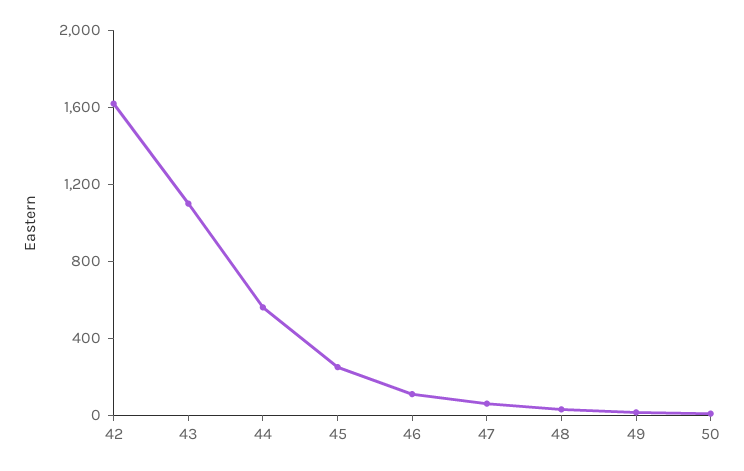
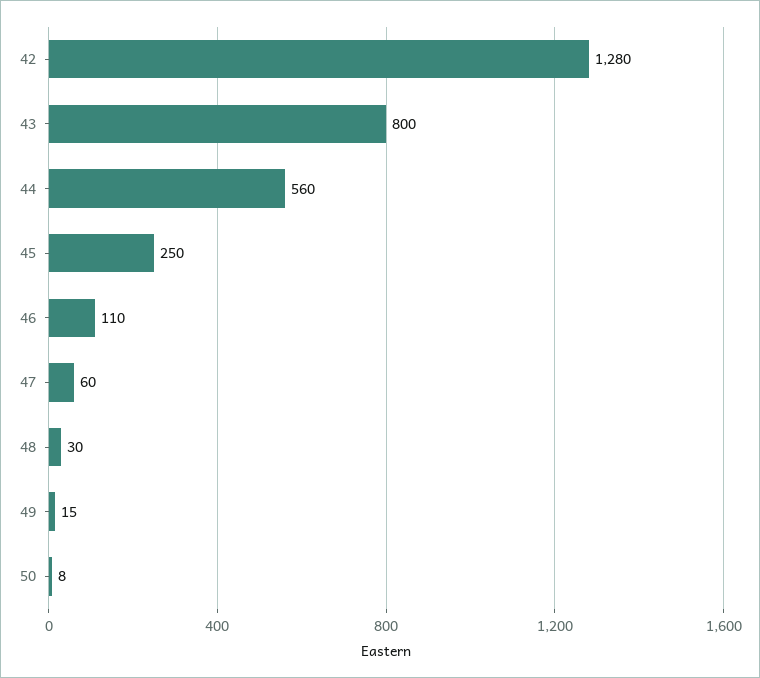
42: 1600 -> 1280
43: 1100 -> 800

